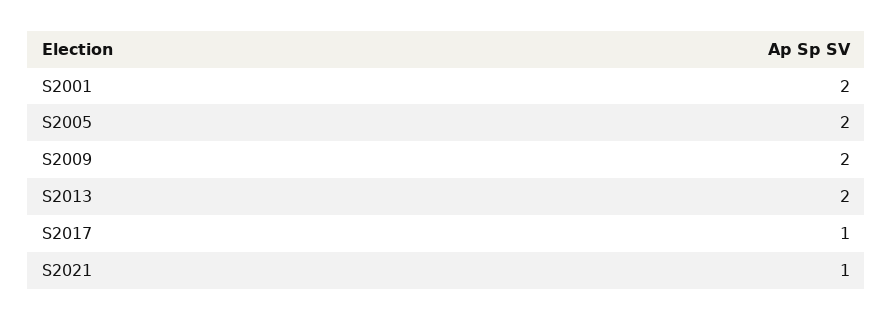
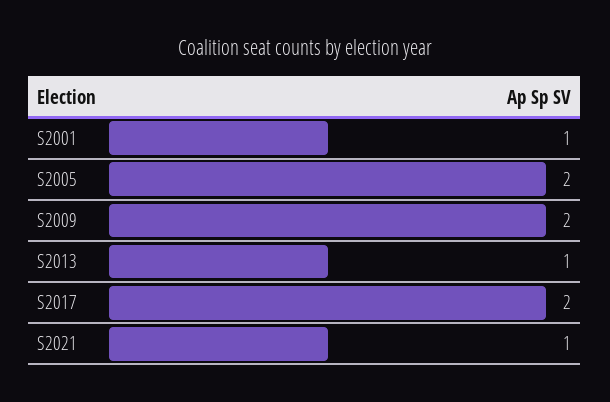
S2001: 2 -> 1
S2013: 2 -> 1
S2017: 1 -> 2

